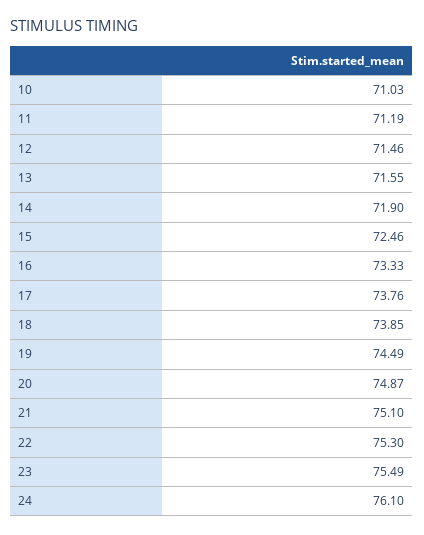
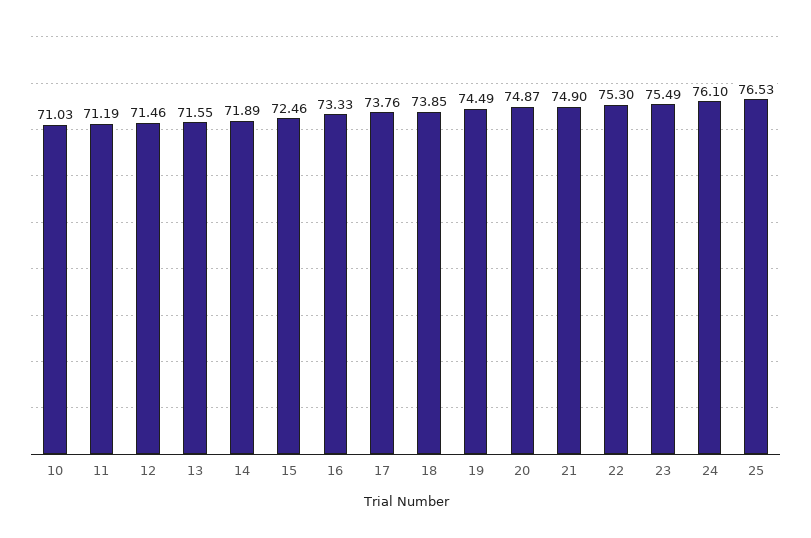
14: 71.9 -> 71.89
21: 75.1 -> 74.9
25: none -> 76.53

